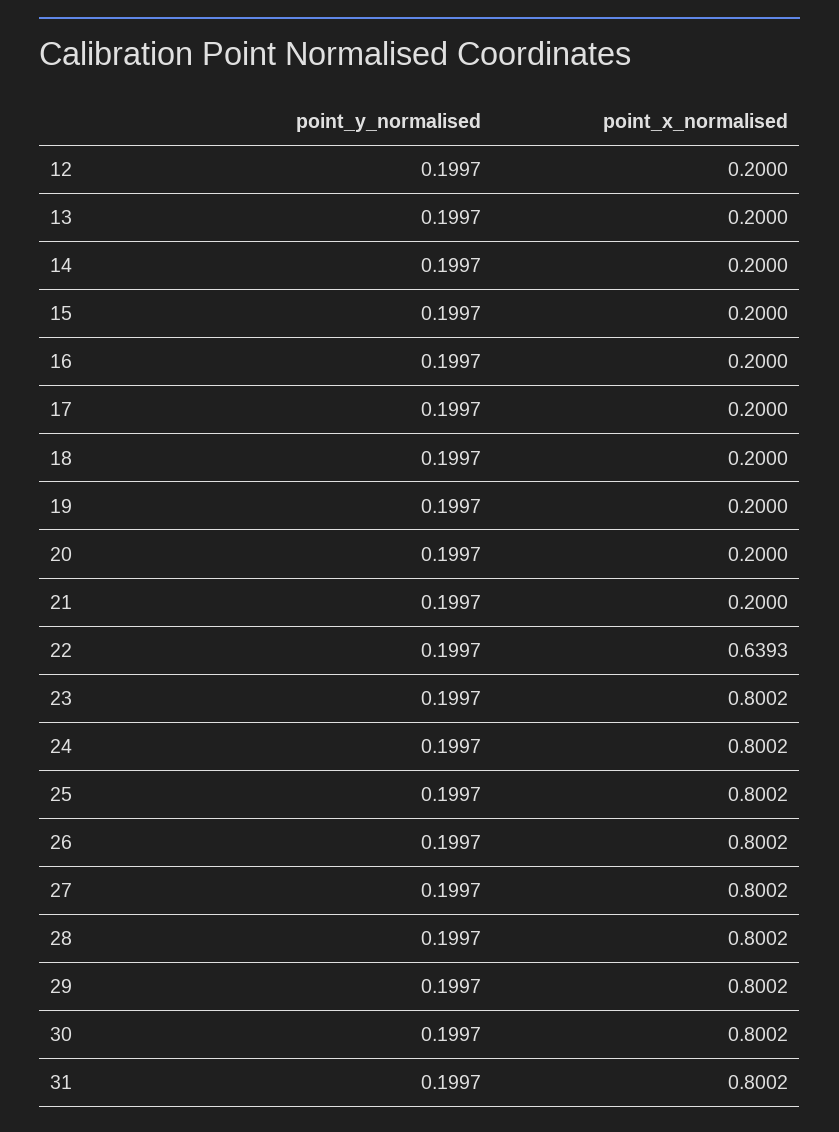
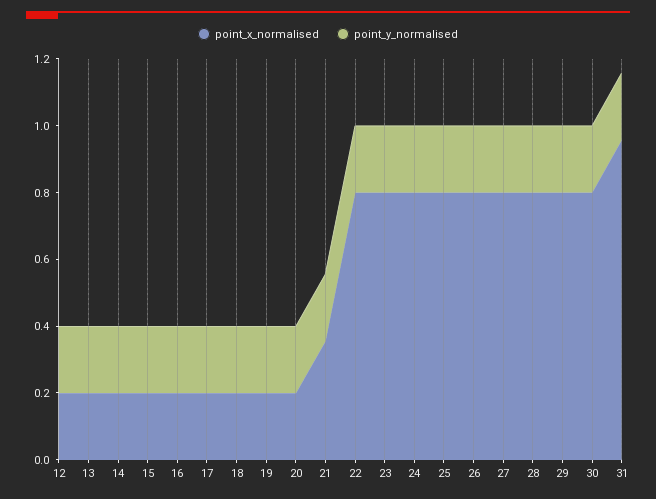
point_x_normalised, 21: 0.2 -> 0.35
point_x_normalised, 22: 0.6393 -> 0.8
point_x_normalised, 31: 0.8002 -> 0.95

